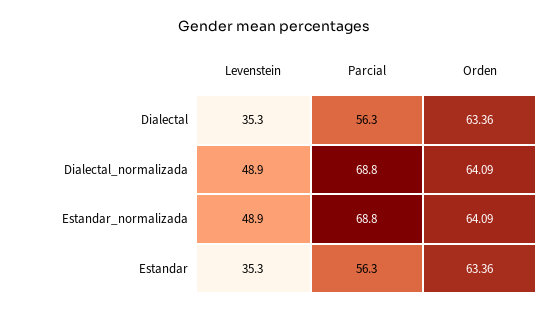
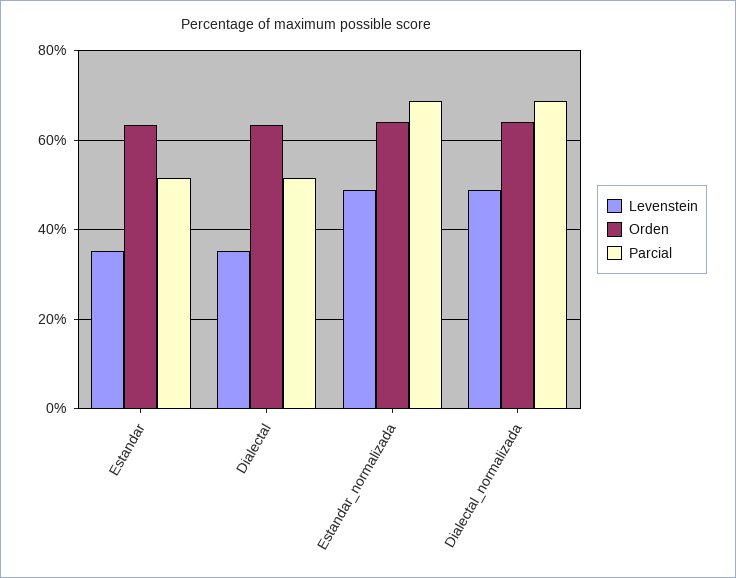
Parcial, Dialectal: 56.3 -> 52
Parcial, Estandar: 56.3 -> 52

